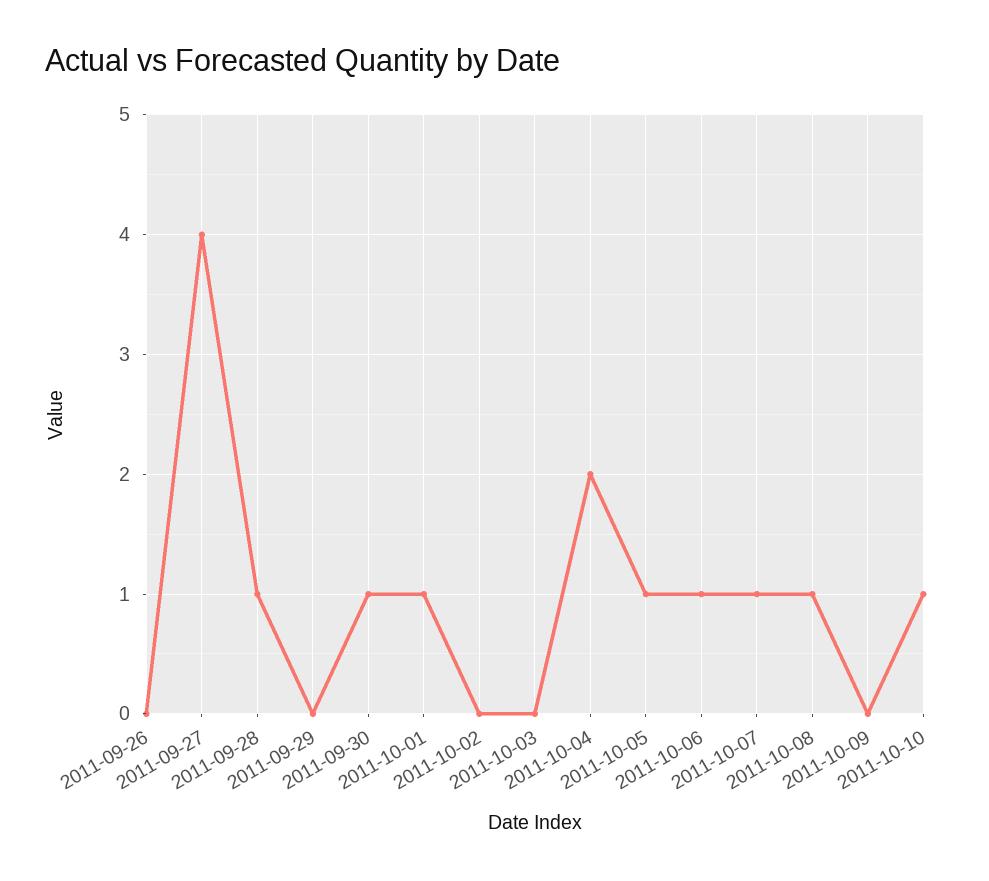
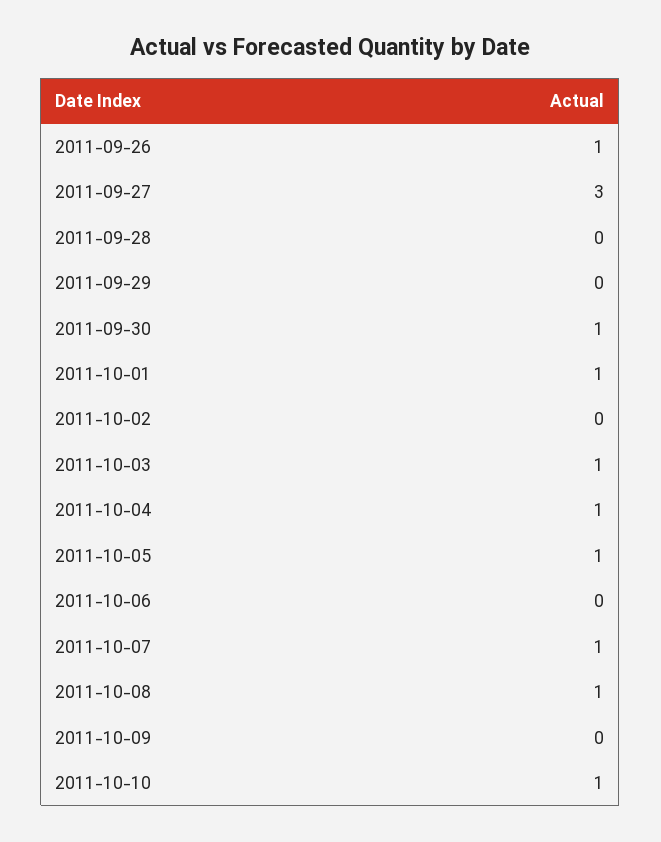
2011-09-26: 0 -> 1
2011-09-27: 4 -> 3
2011-09-28: 1 -> 0
2011-10-03: 0 -> 1
2011-10-04: 2 -> 1
2011-10-06: 1 -> 0

